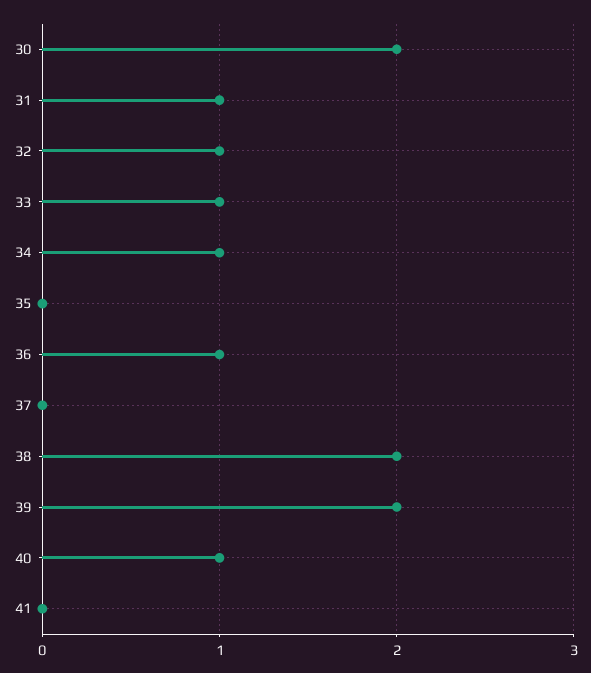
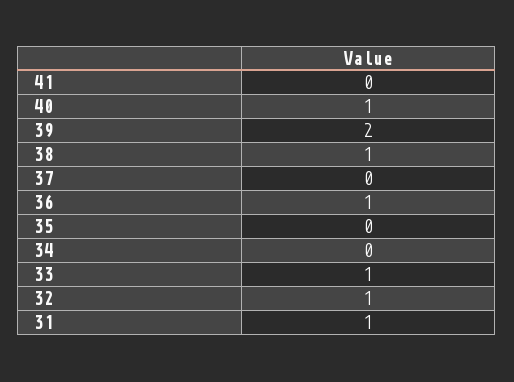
30: 2 -> none
34: 1 -> 0
38: 2 -> 1

